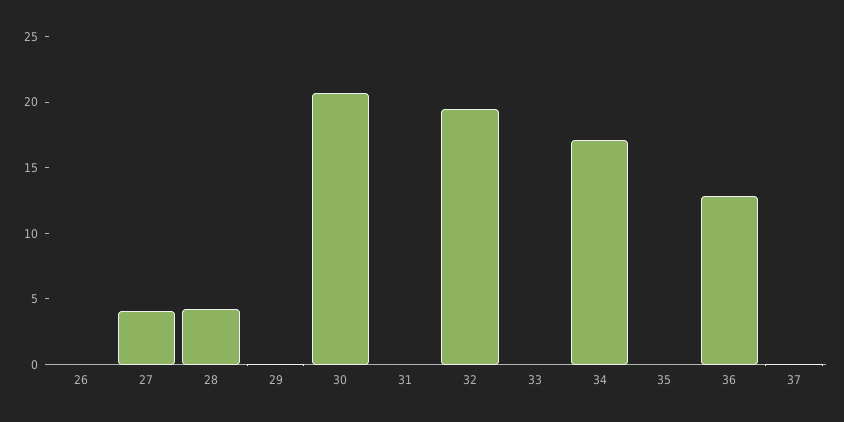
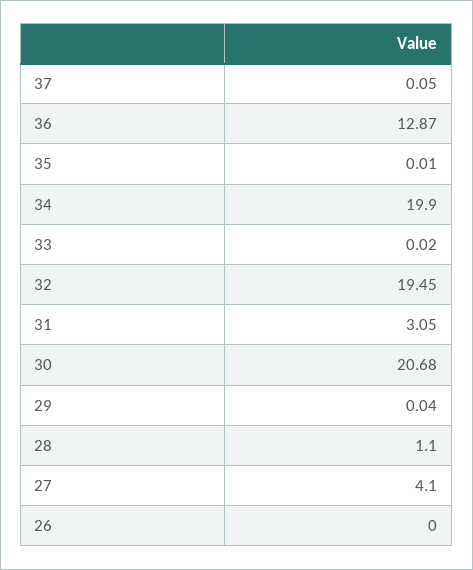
28: 4 -> 1.1
31: 0 -> 3.05
34: 17 -> 19.9

